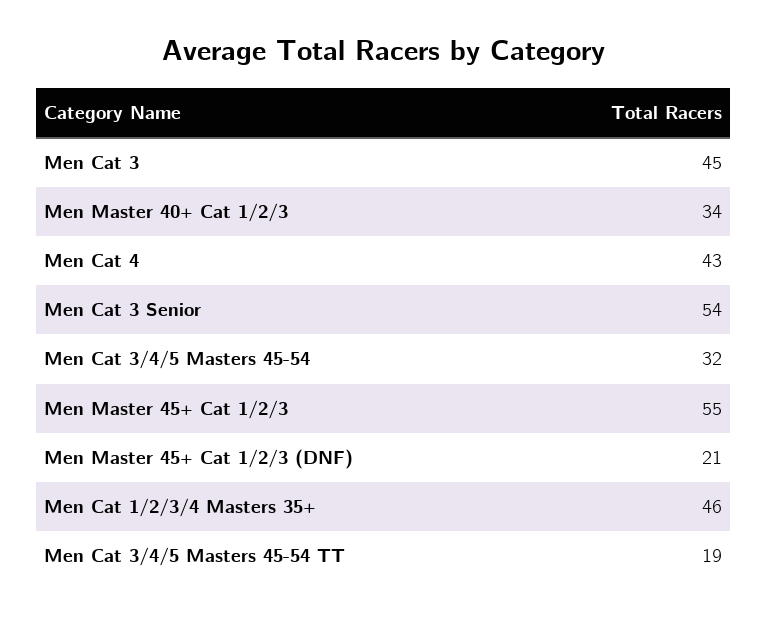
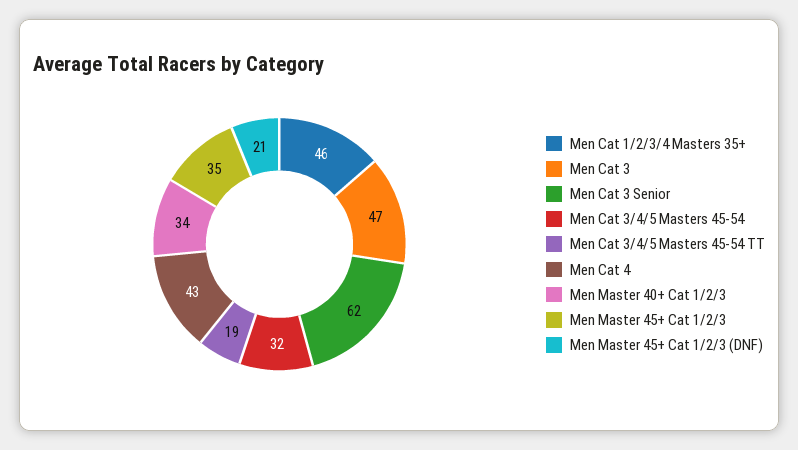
Men Cat 3: 45 -> 47
Men Cat 3 Senior: 54 -> 62
Men Master 45+ Cat 1/2/3: 55 -> 35

